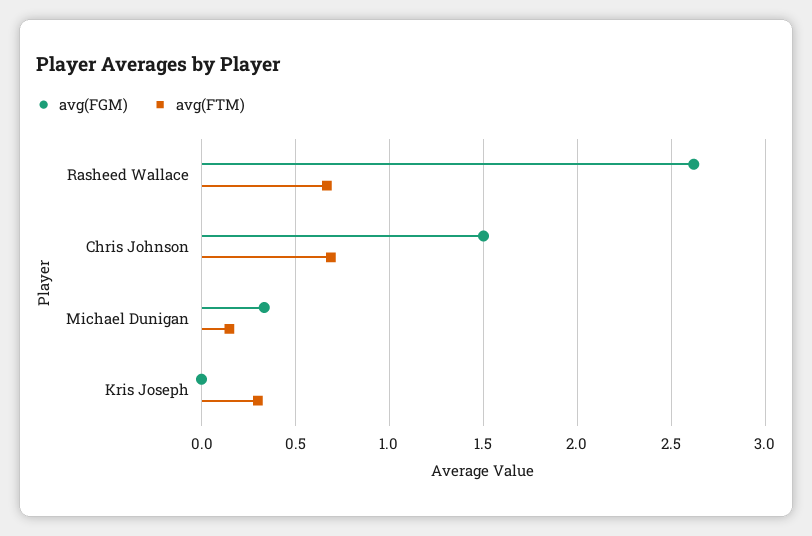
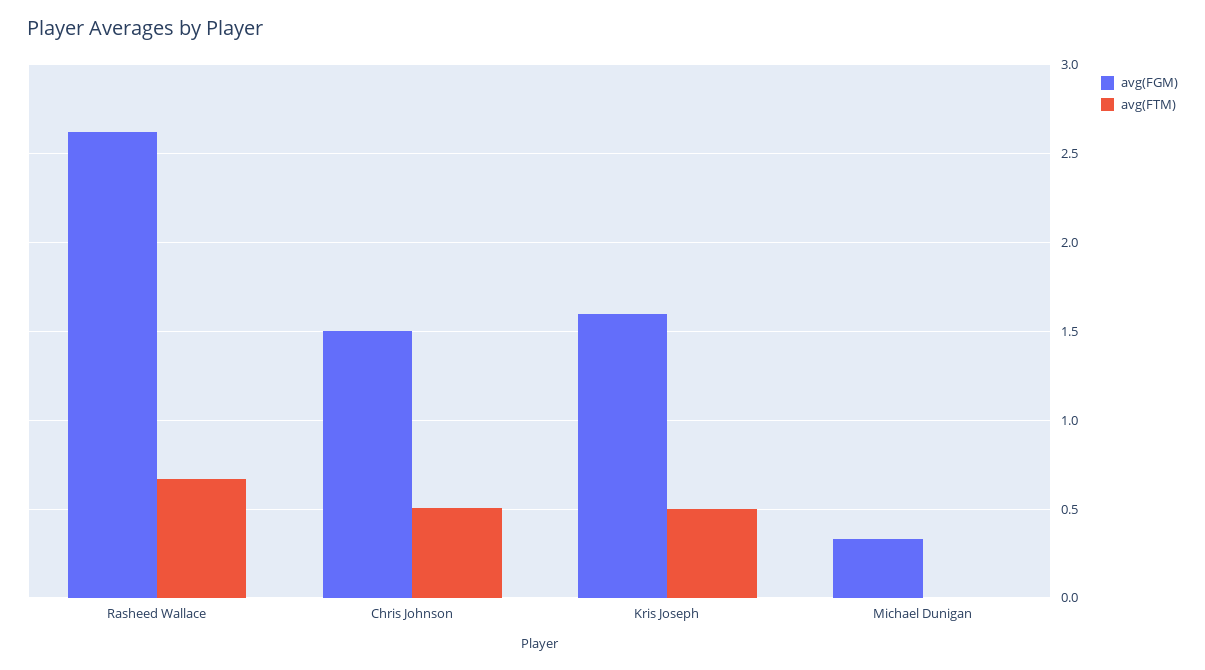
avg(FTM), Chris Johnson: 0.7 -> 0.5
avg(FTM), Michael Dunigan: 0.15 -> 0
avg(FGM), Kris Joseph: 0 -> 1.6
avg(FTM), Kris Joseph: 0.3 -> 0.5

